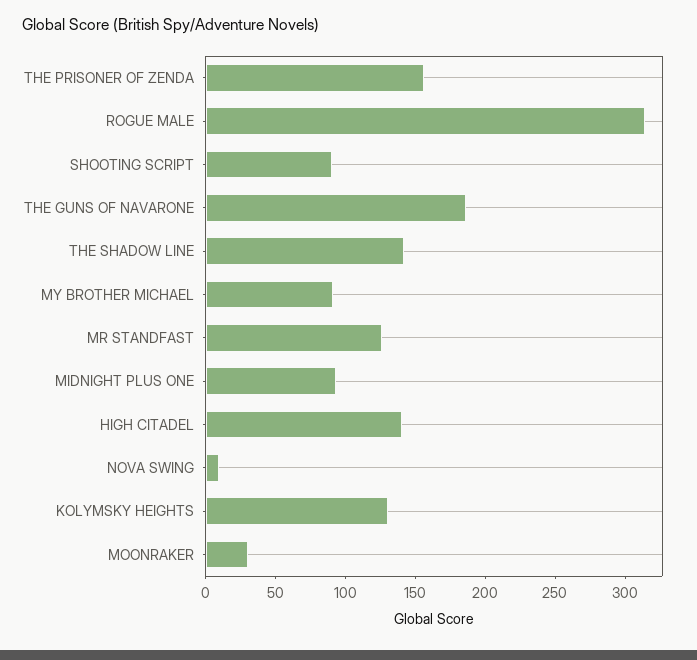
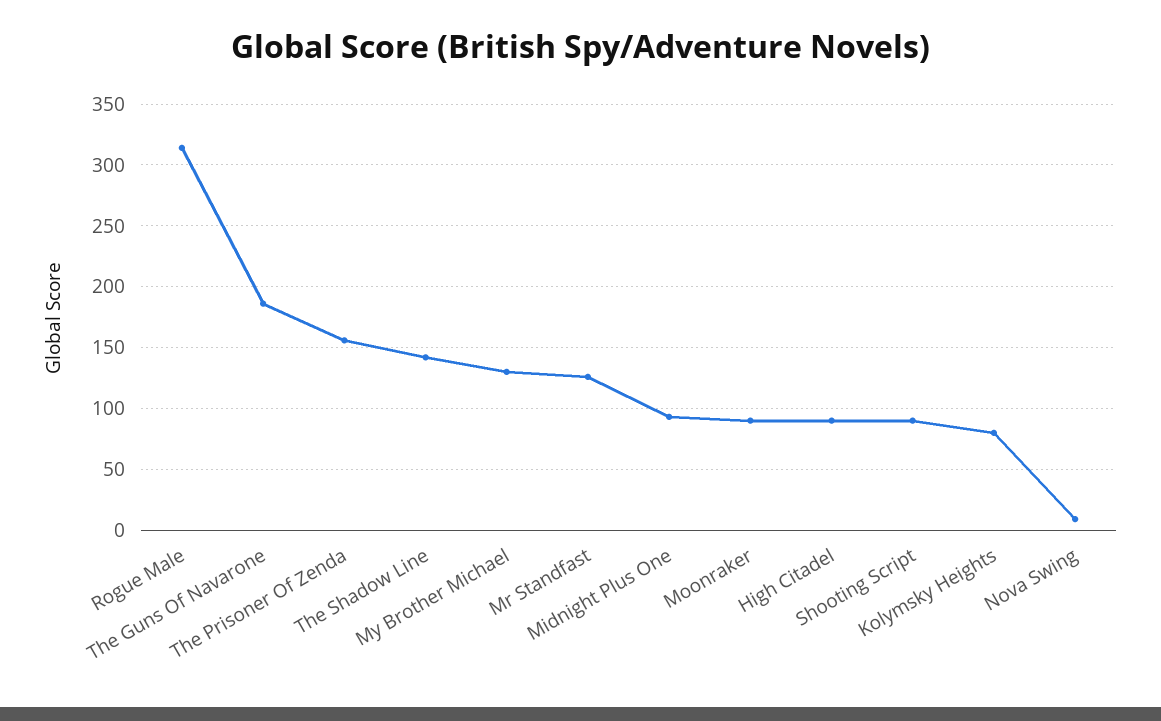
MY BROTHER MICHAEL: 90 -> 130
HIGH CITADEL: 140 -> 90
KOLYMSKY HEIGHTS: 130 -> 80
MOONRAKER: 30 -> 90

